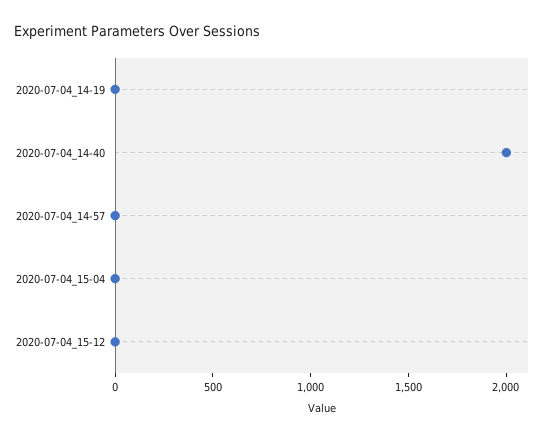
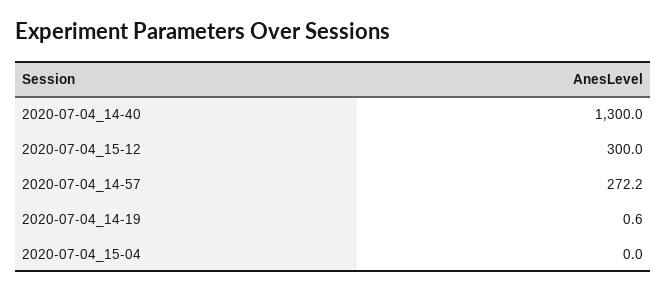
2020-07-04_14-40: 2000 -> 1300
2020-07-04_14-57: 0 -> 272.2
2020-07-04_15-12: 0 -> 300

